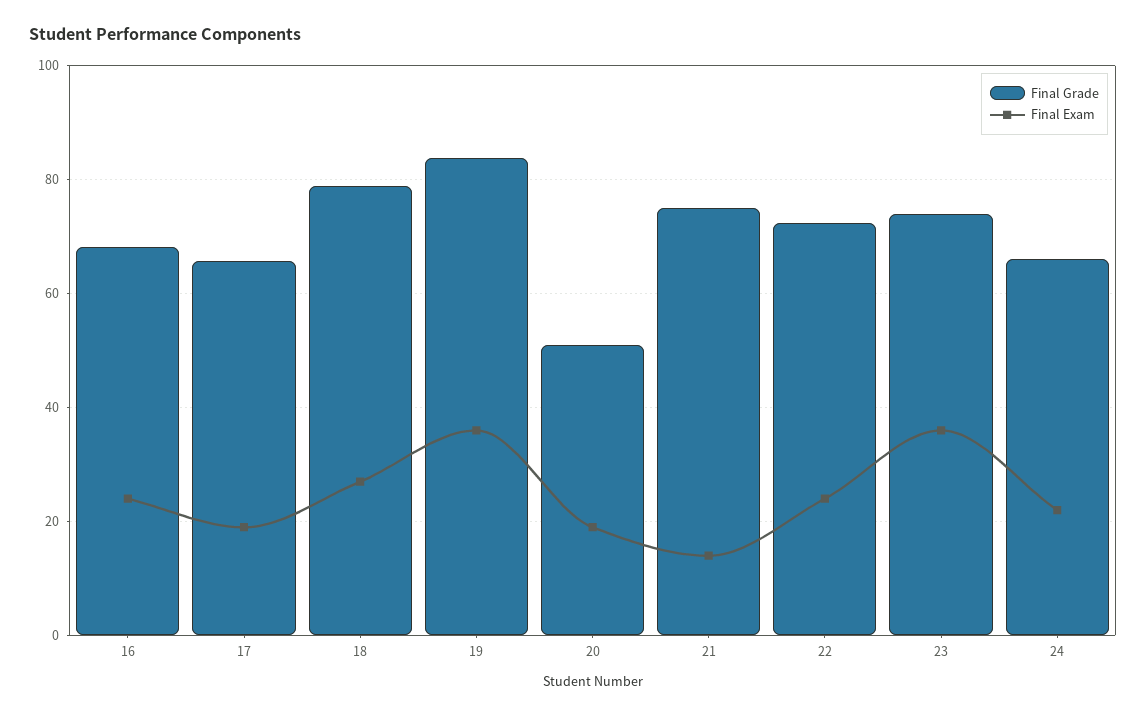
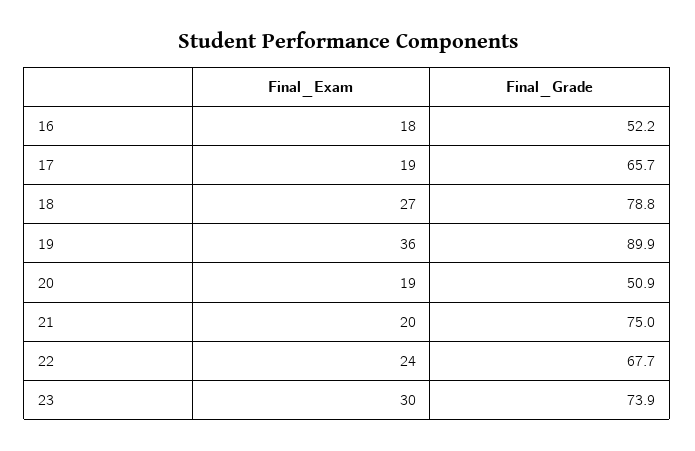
Final Grade, 16: 68 -> 52.2
Final Exam, 16: 24 -> 18
Final Grade, 19: 84 -> 89.9
Final Exam, 21: 14 -> 20
Final Grade, 22: 72 -> 67.7
Final Exam, 23: 36 -> 30
Final Grade, 24: 66 -> none
Final Exam, 24: 22 -> none

